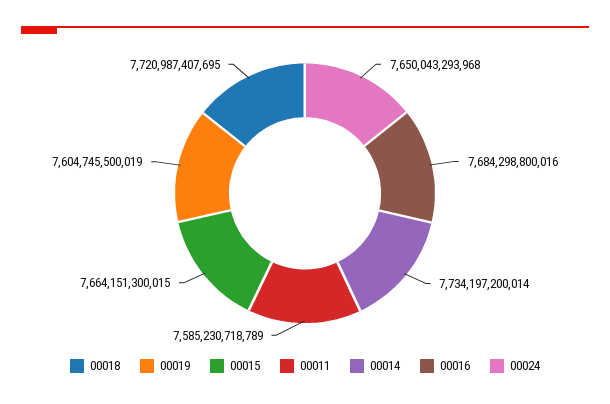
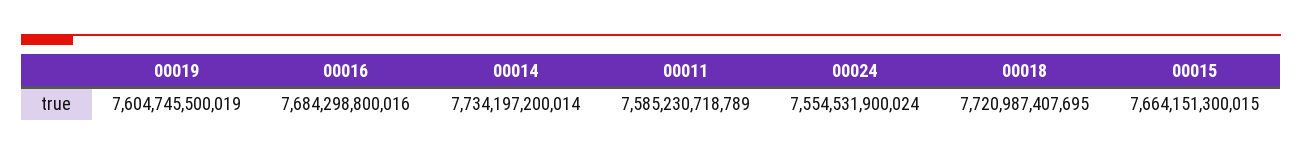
00024: 7650043293968 -> 7554531900024

